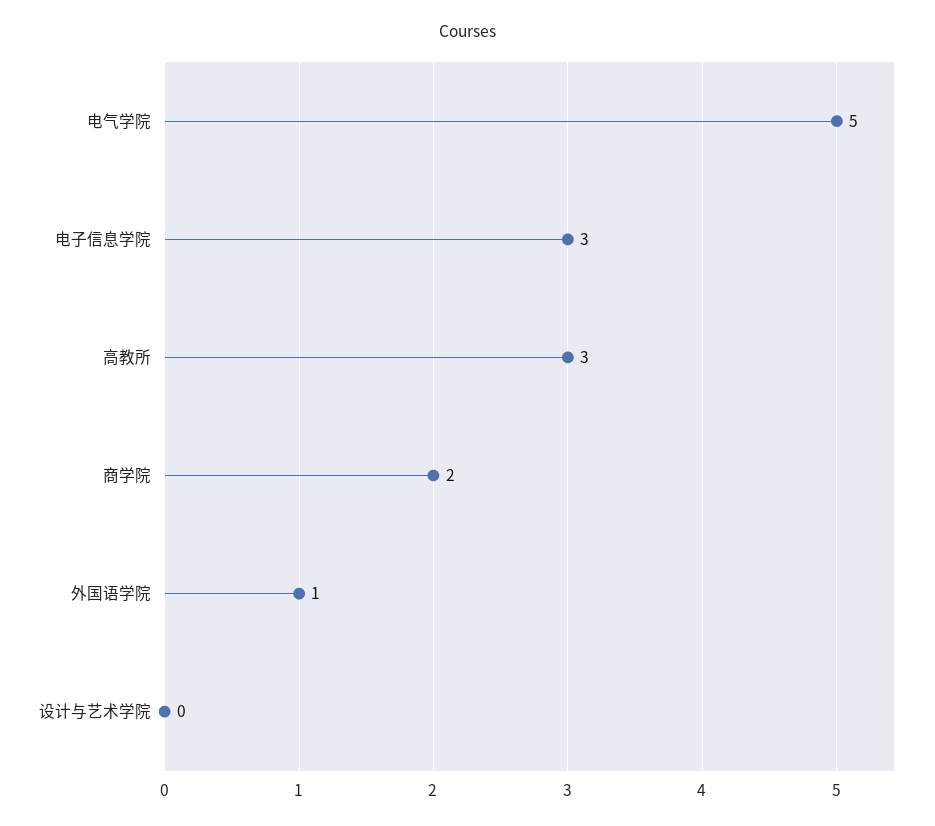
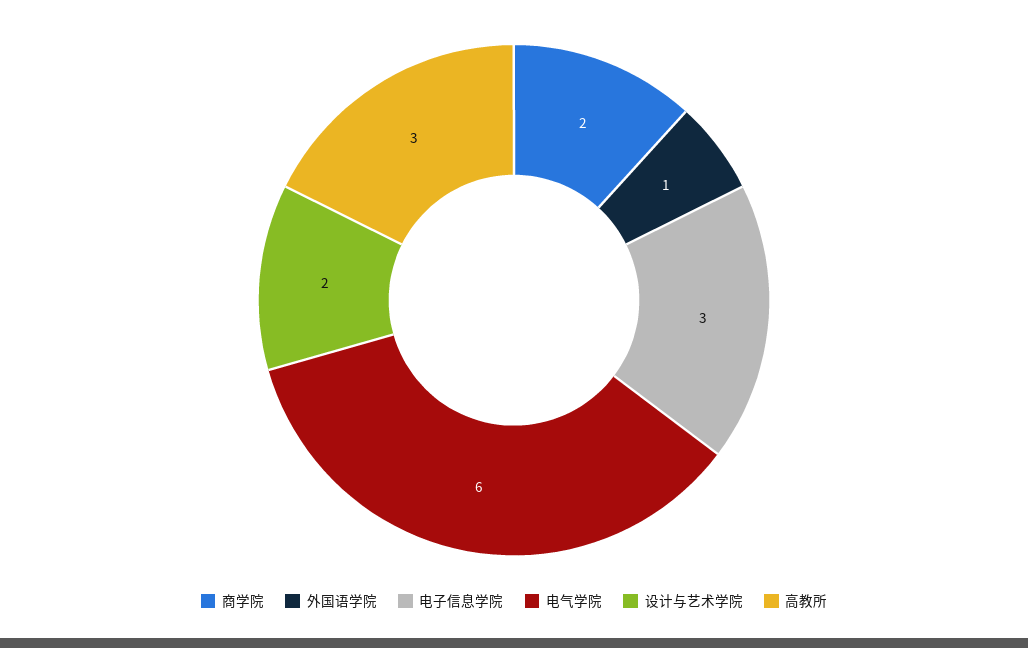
电气学院: 5 -> 6
设计与艺术学院: 0 -> 2

